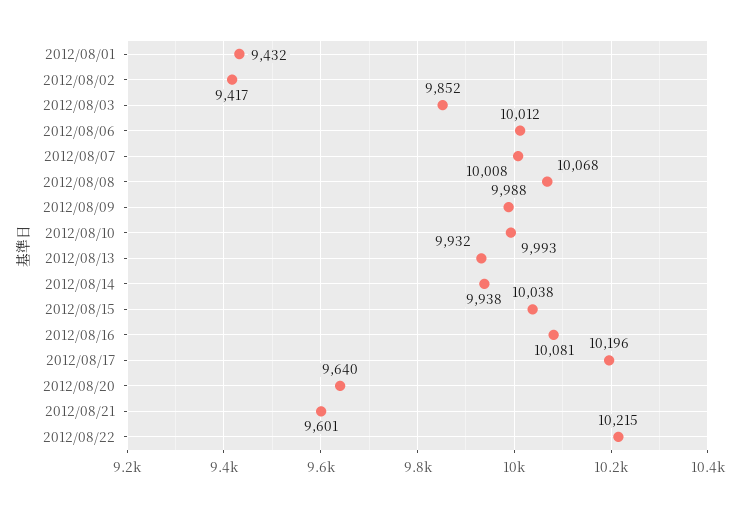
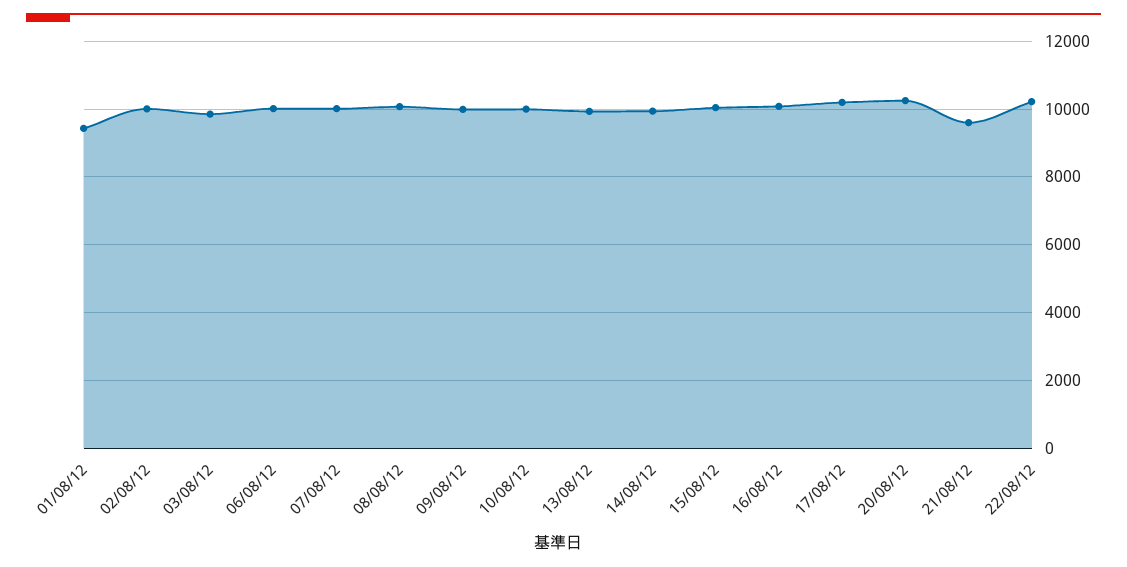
2012/08/02: 9417 -> 10000
2012/08/20: 9640 -> 10200

